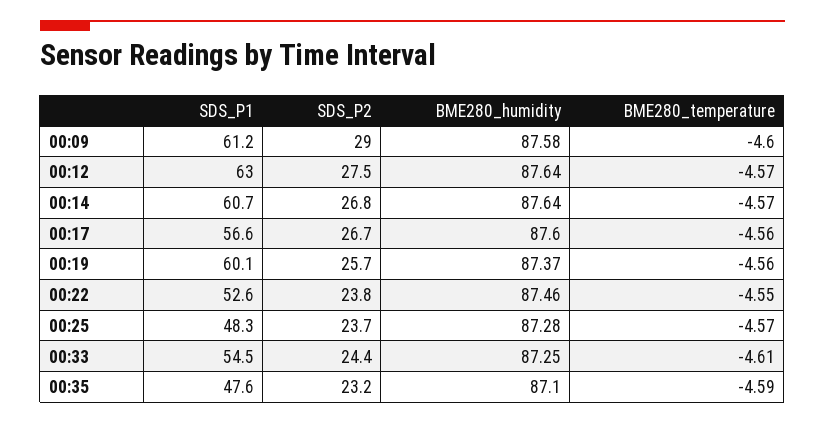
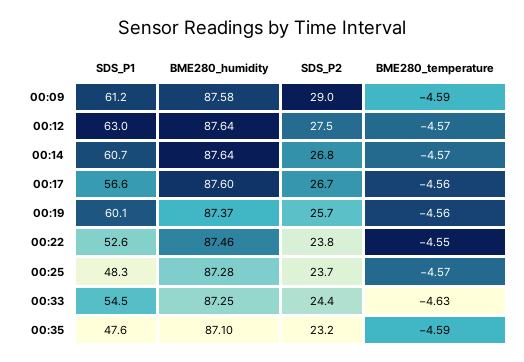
BME280_temperature, 00:09: -4.6 -> -4.59
BME280_temperature, 00:33: -4.61 -> -4.63

